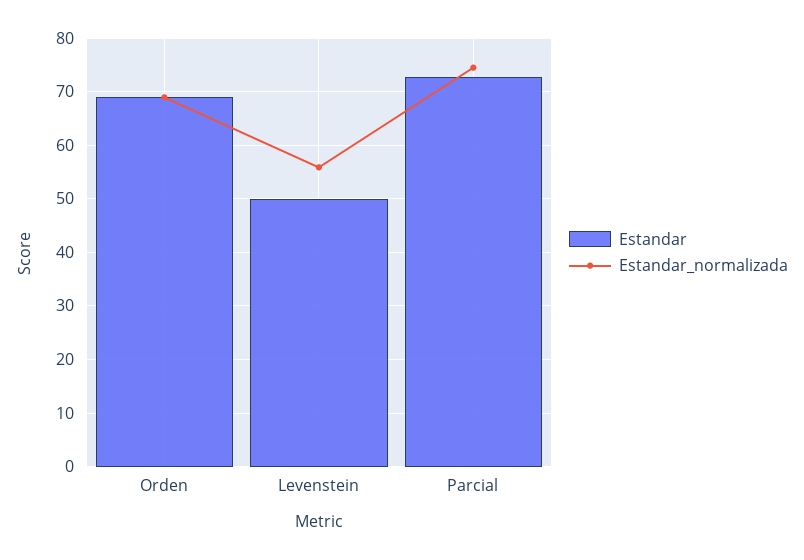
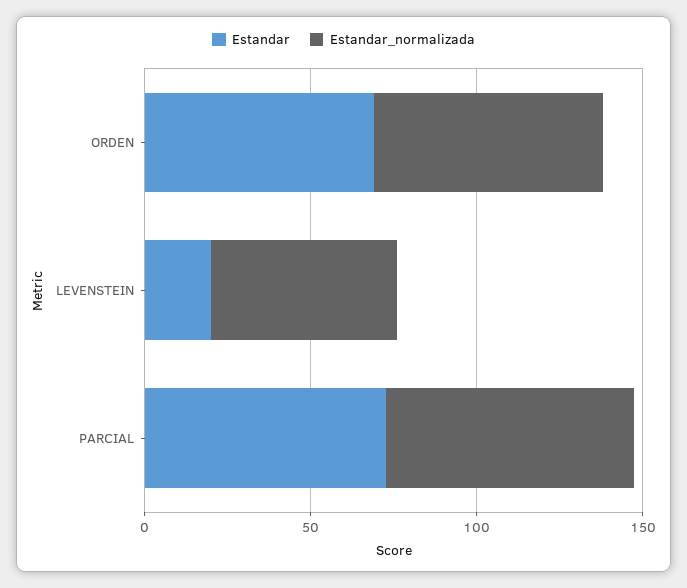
Estandar, Levenstein: 50 -> 20

